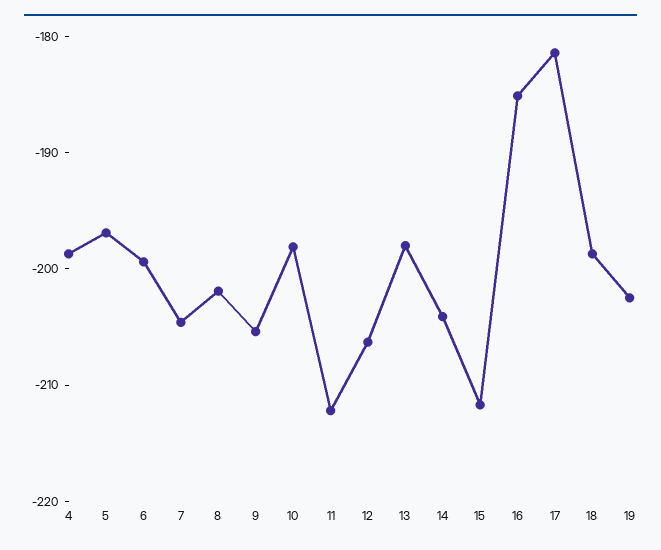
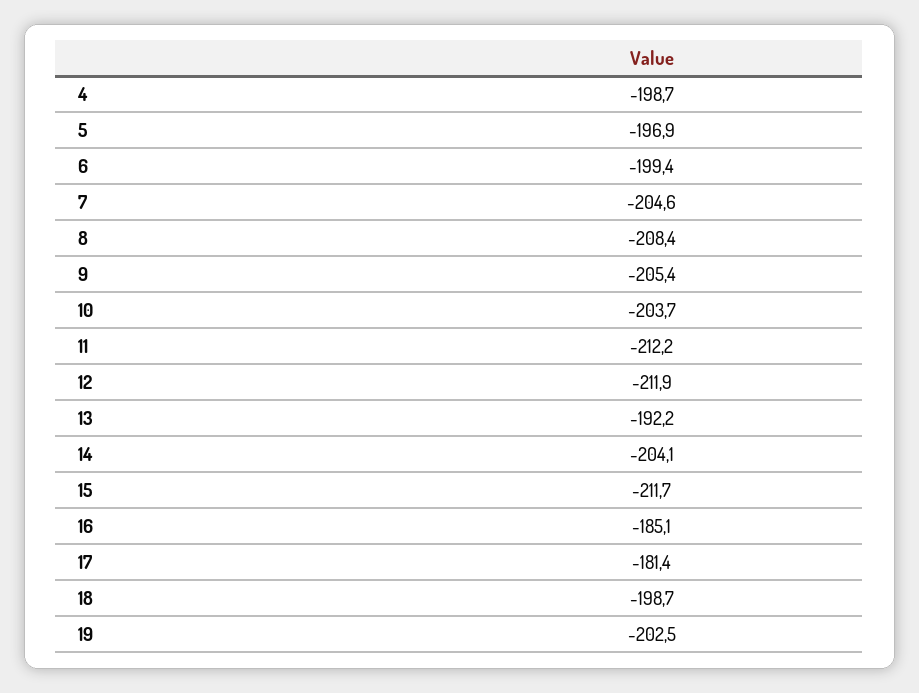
8: -202 -> -208.4
10: -198 -> -203.7
12: -206 -> -211.9
13: -198 -> -192.2

